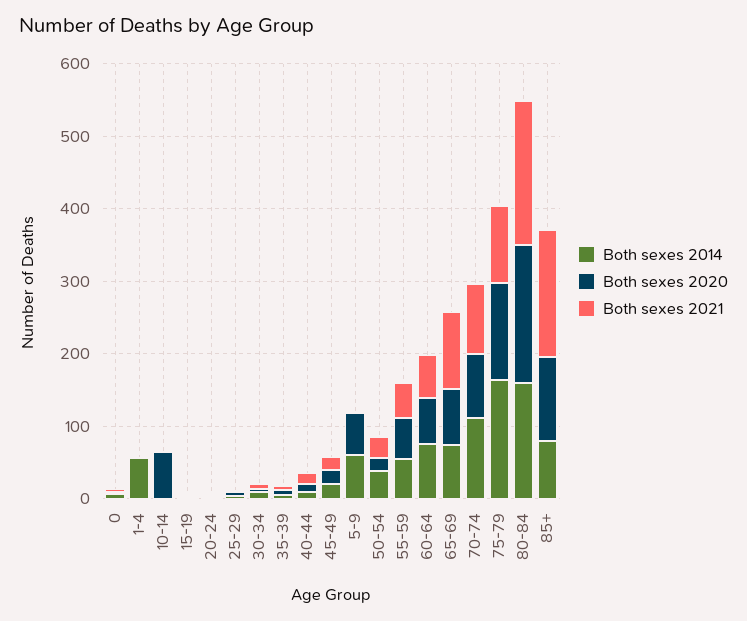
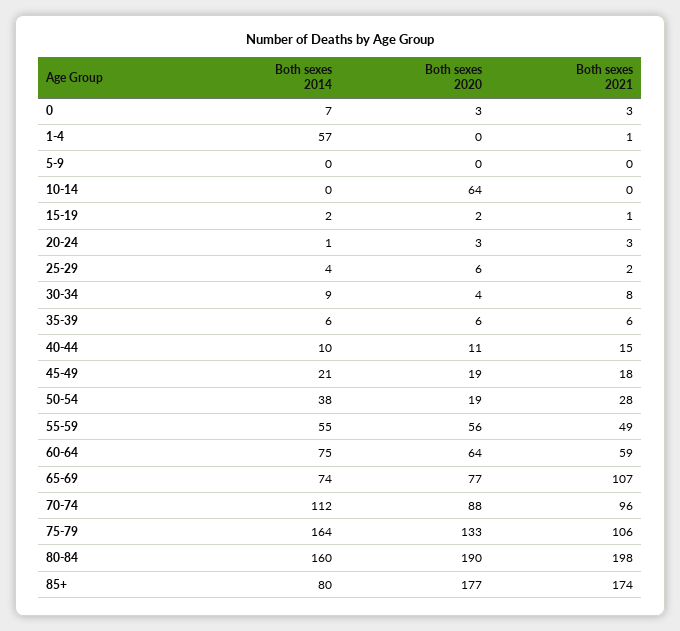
Both sexes 2014, 5-9: 60 -> 0
Both sexes 2020, 5-9: 60 -> 0
Both sexes 2020, 85+: 120 -> 177

